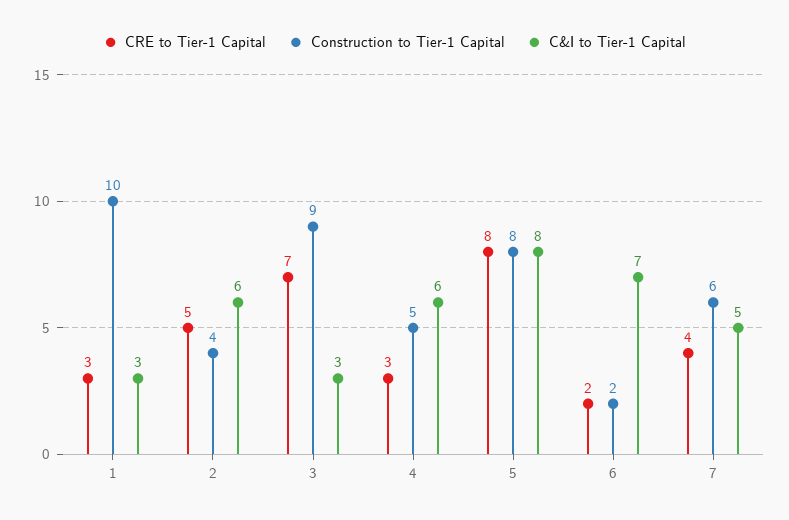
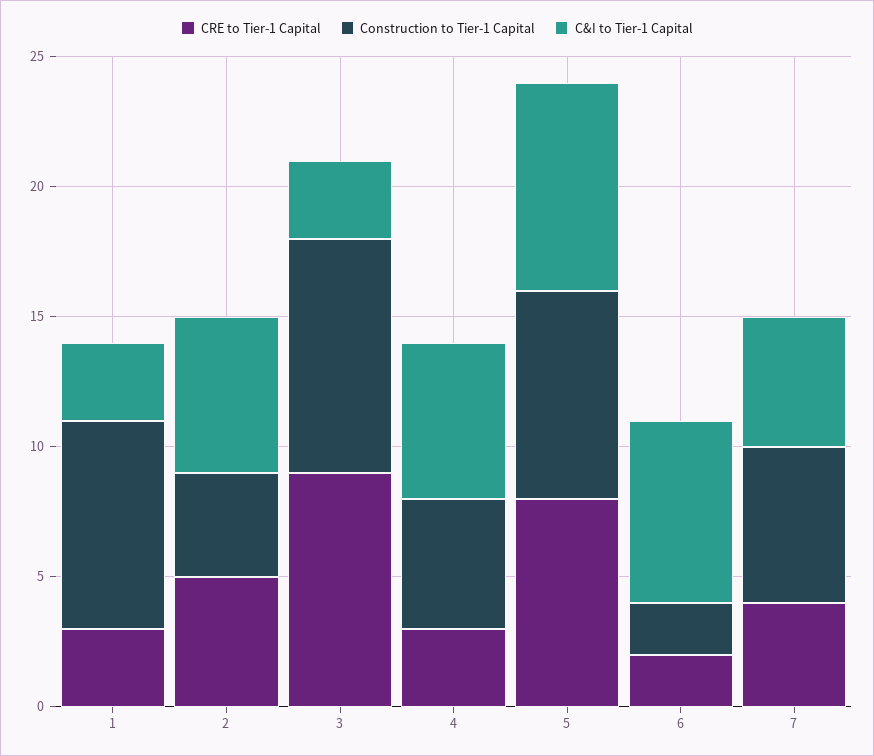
Construction to Tier-1 Capital, 1: 10 -> 8
CRE to Tier-1 Capital, 3: 7 -> 9

